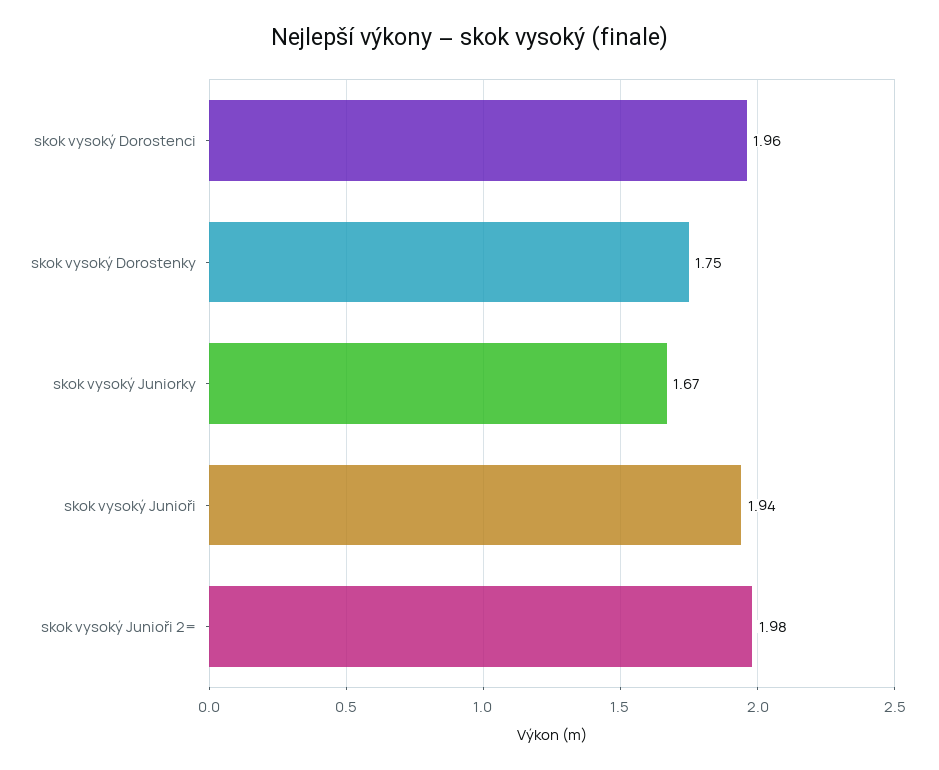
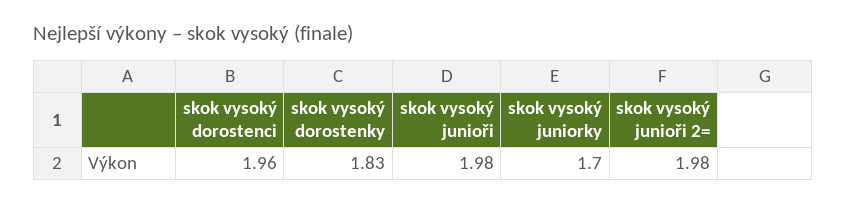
skok vysoký Dorostenky: 1.75 -> 1.83
skok vysoký Juniorky: 1.67 -> 1.7
skok vysoký Junioři: 1.94 -> 1.98

